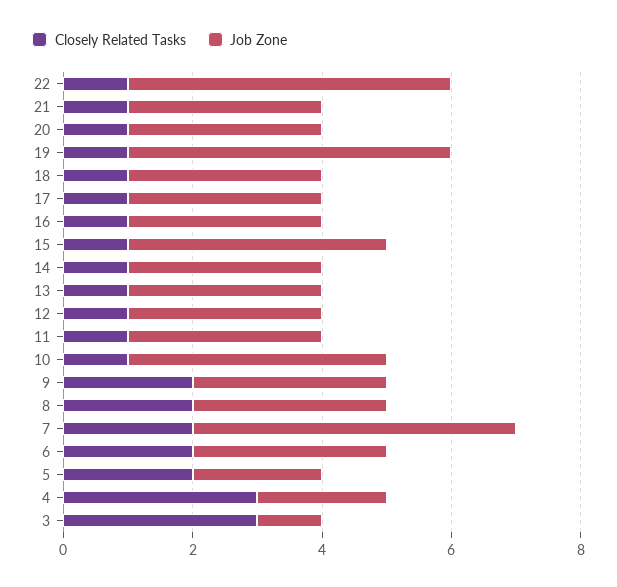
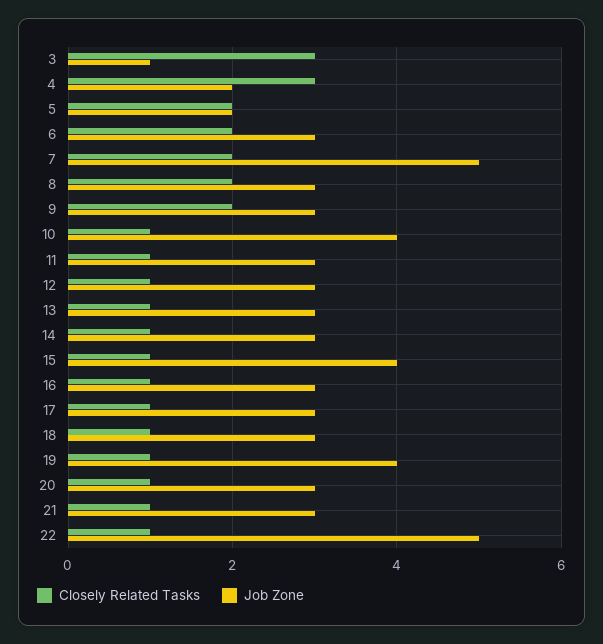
Job Zone, 19: 5 -> 4

